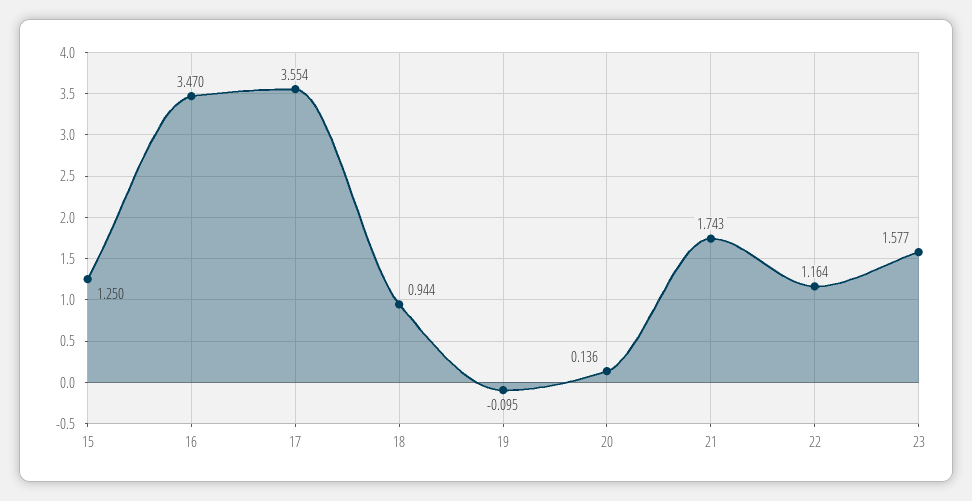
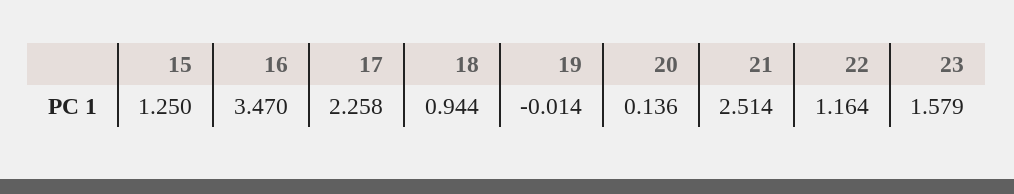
17: 3.554 -> 2.258
19: -0.095 -> -0.014
21: 1.743 -> 2.514
23: 1.577 -> 1.579

